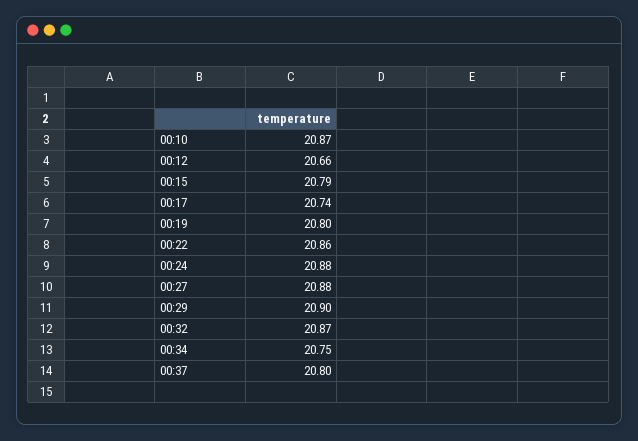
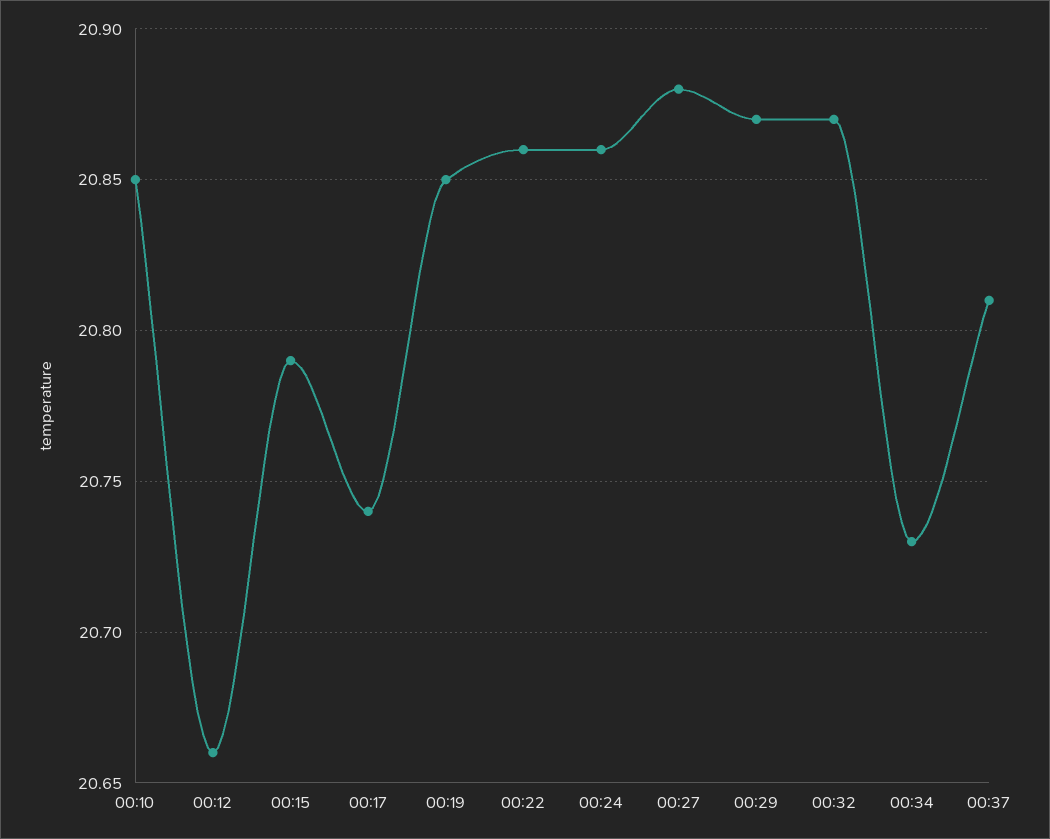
00:10: 20.87 -> 20.85
00:19: 20.8 -> 20.85
00:24: 20.88 -> 20.86
00:29: 20.9 -> 20.87
00:34: 20.75 -> 20.73
00:37: 20.8 -> 20.81

